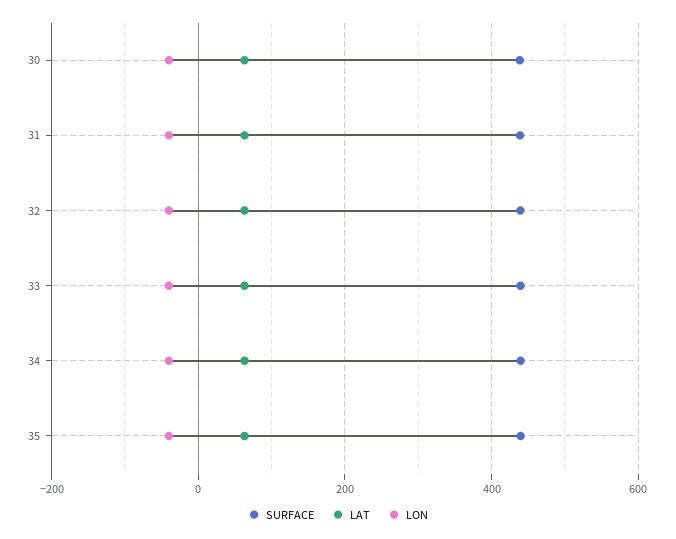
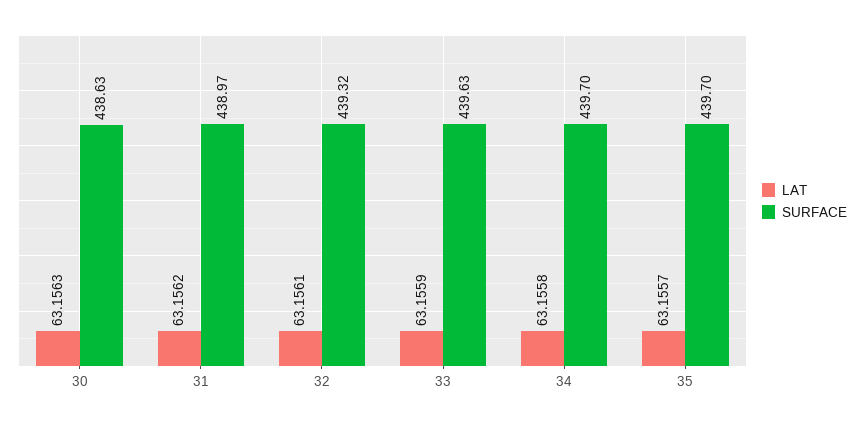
LON, 30: -40 -> none
LON, 31: -40 -> none
LON, 32: -40 -> none
LON, 33: -40 -> none
LON, 34: -40 -> none
LON, 35: -40 -> none

